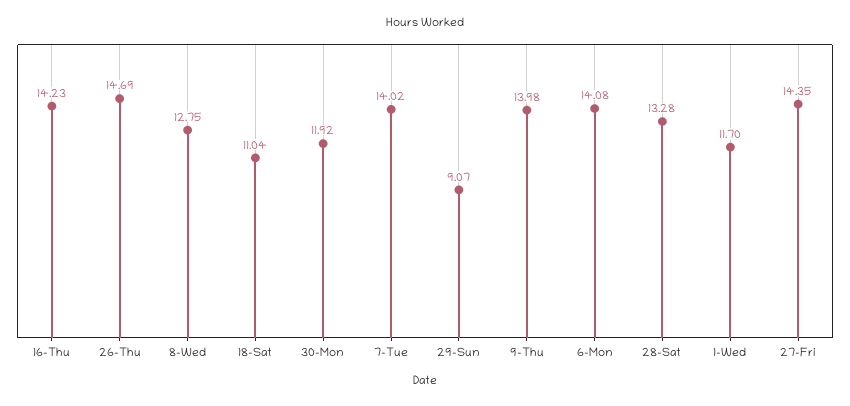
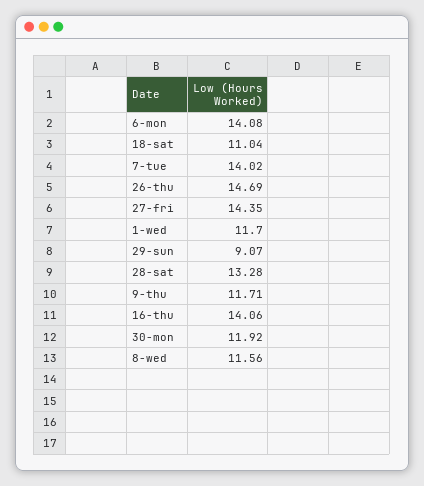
16-Thu: 14.23 -> 14.06
8-Wed: 12.75 -> 11.56
9-Thu: 13.98 -> 11.71

